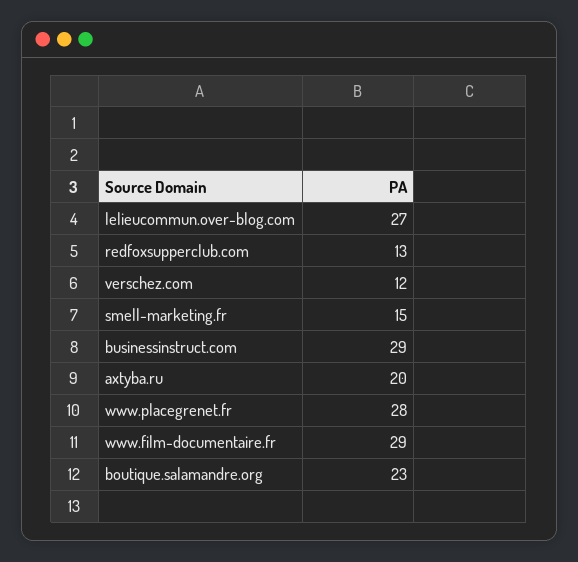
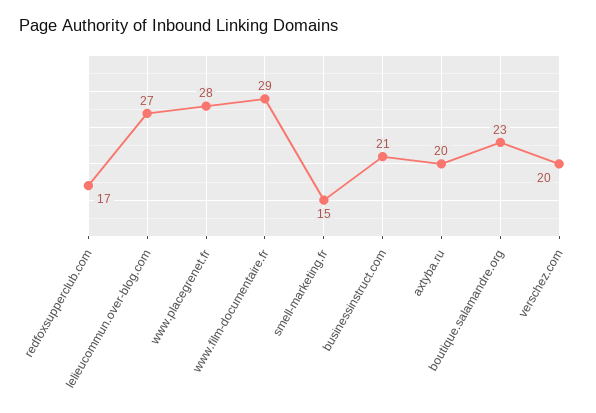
redfoxsupperclub.com: 13 -> 17
verschez.com: 12 -> 20
businessinstruct.com: 29 -> 21

